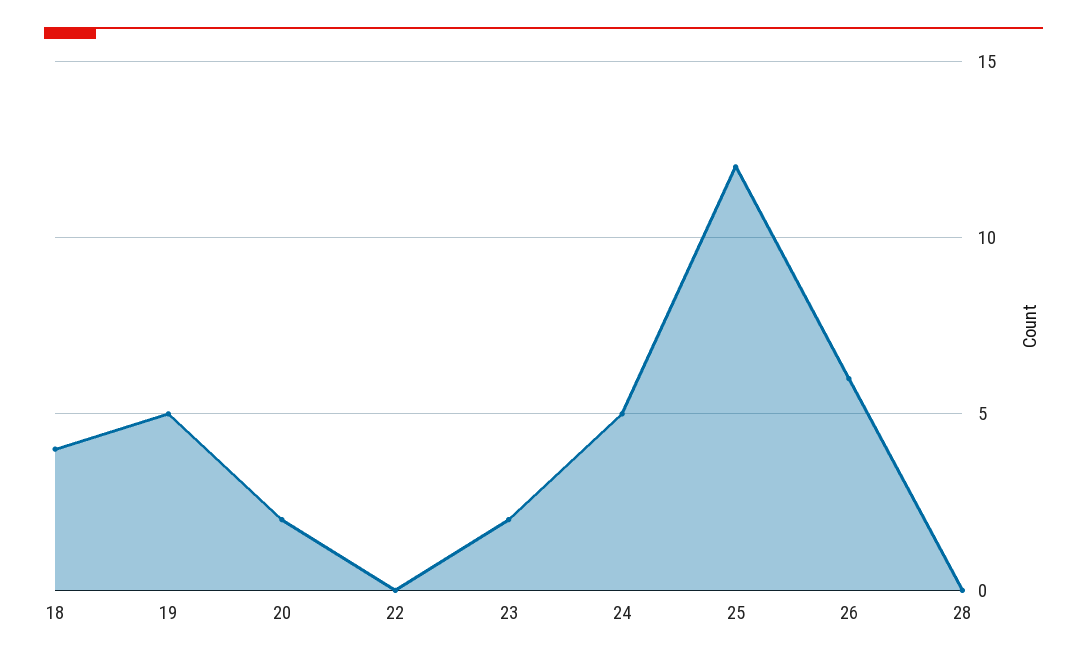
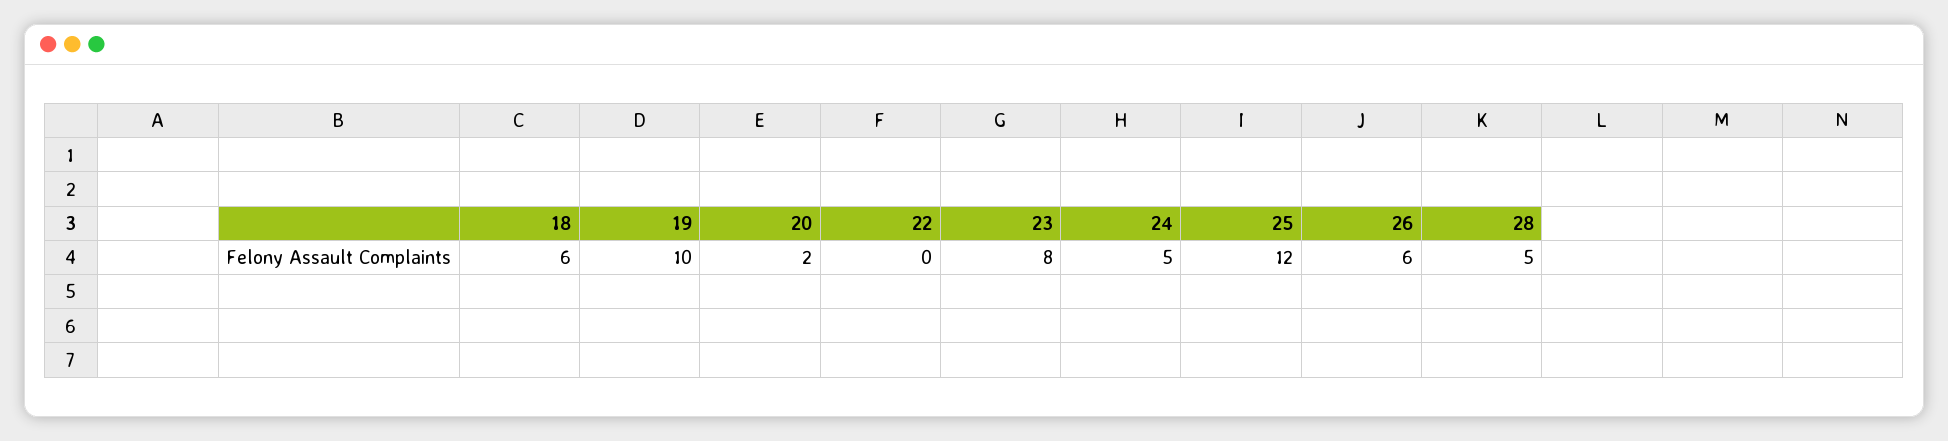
18: 4 -> 6
19: 5 -> 10
23: 2 -> 8
28: 0 -> 5

